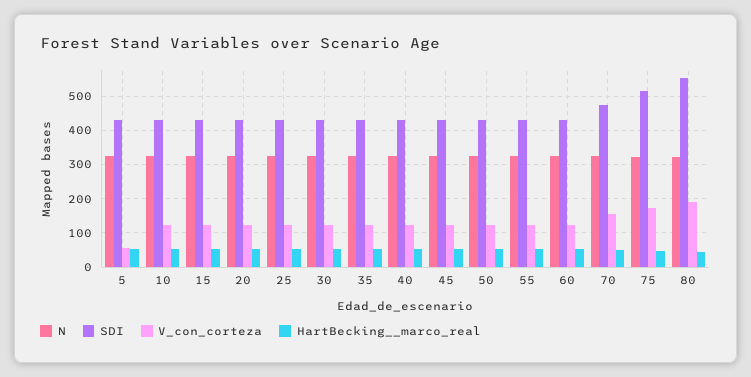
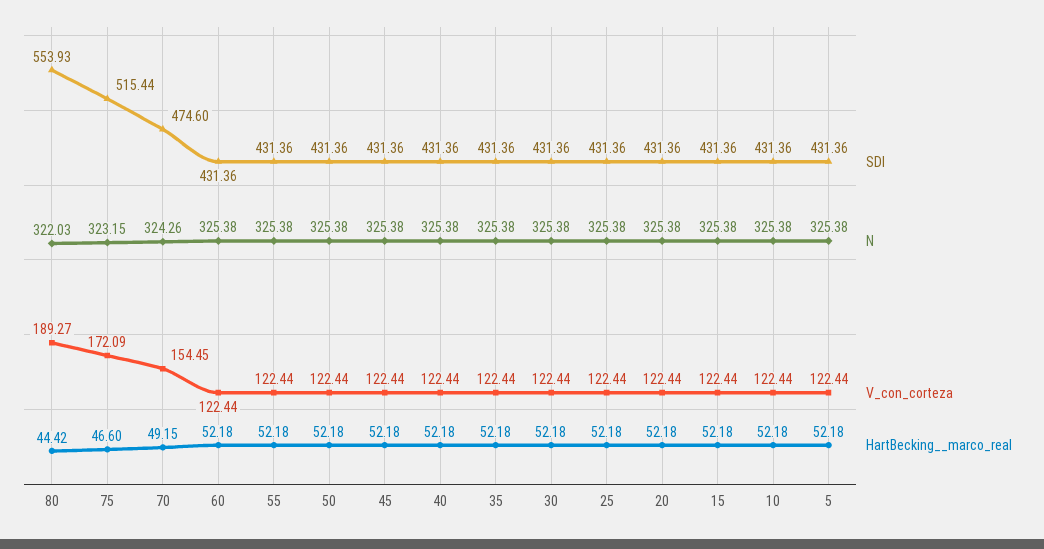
V_con_corteza, 5: 60 -> 122.44

